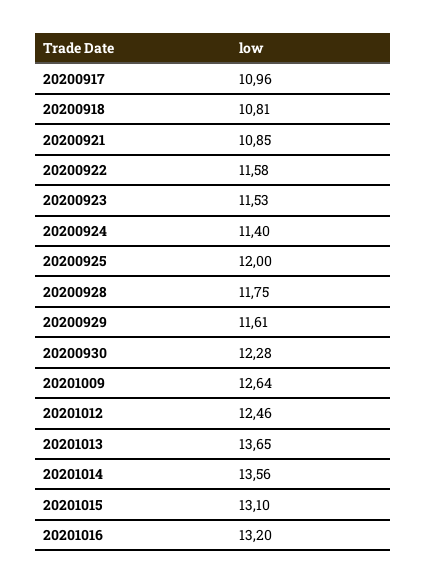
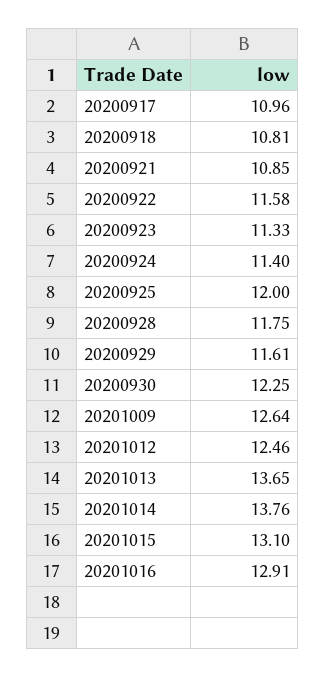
20200923: 11.53 -> 11.33
20200930: 12.28 -> 12.25
20201014: 13.56 -> 13.76
20201016: 13.2 -> 12.91

